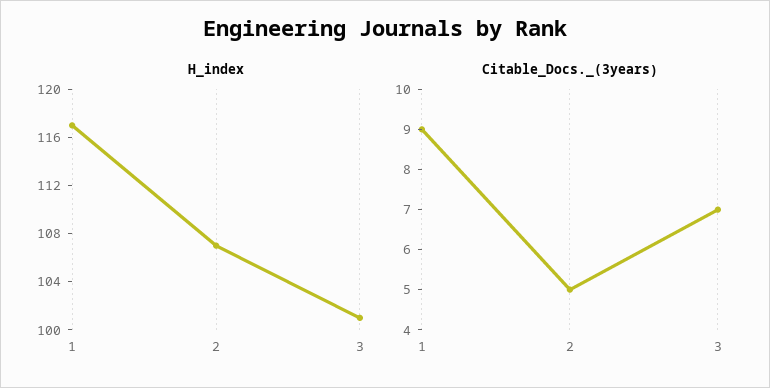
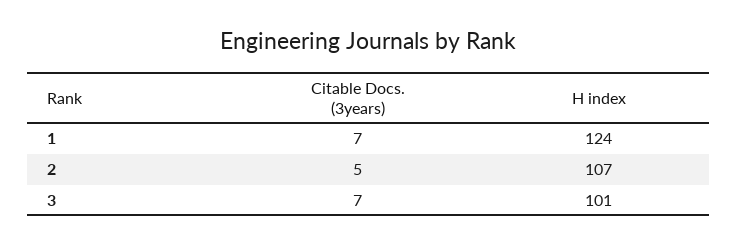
H_index, 1: 117 -> 124
Citable_Docs._(3years), 1: 9 -> 7

